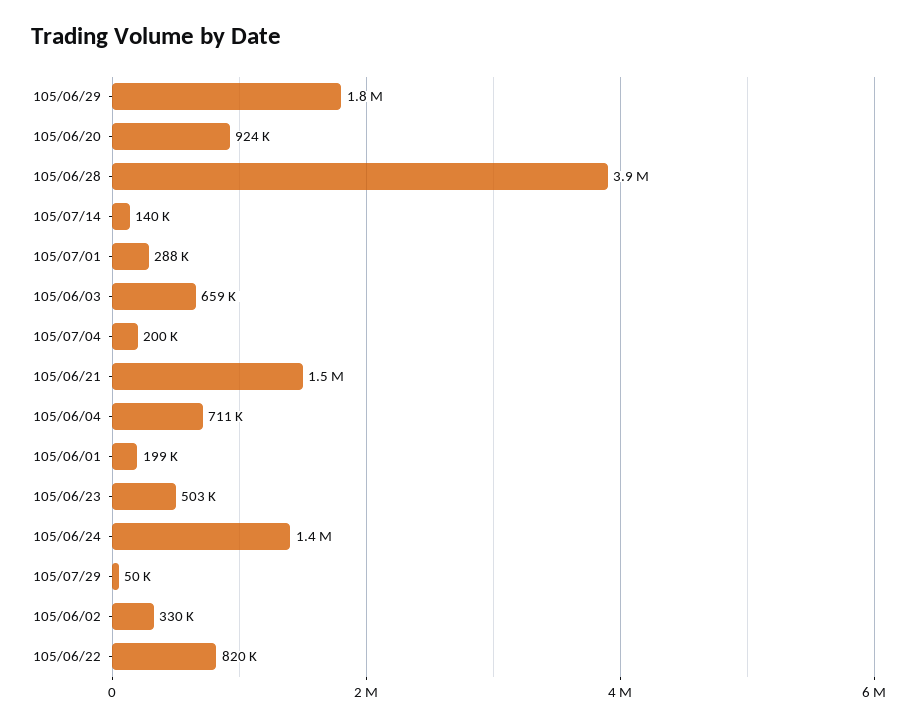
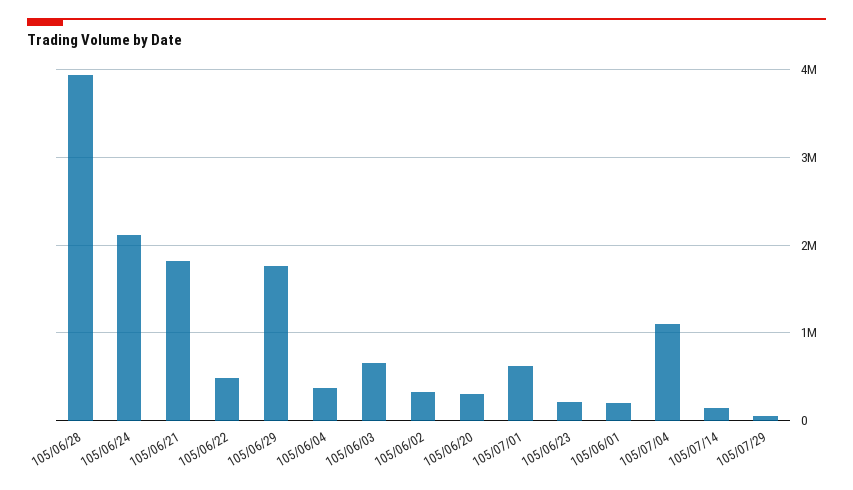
105/06/20: 924000 -> 300000
105/07/01: 288000 -> 600000
105/07/04: 200000 -> 1100000
105/06/21: 1500000 -> 1800000
105/06/04: 711000 -> 400000
105/06/23: 503000 -> 200000
105/06/24: 1400000 -> 2100000
105/06/22: 820000 -> 500000

